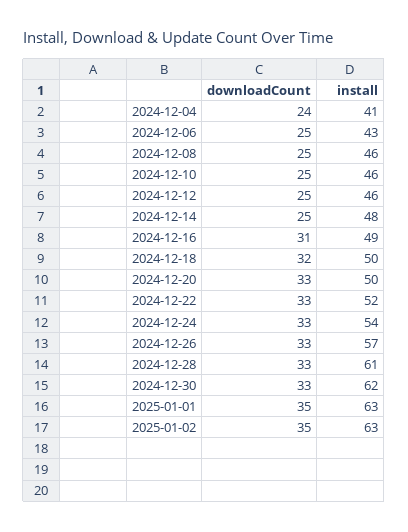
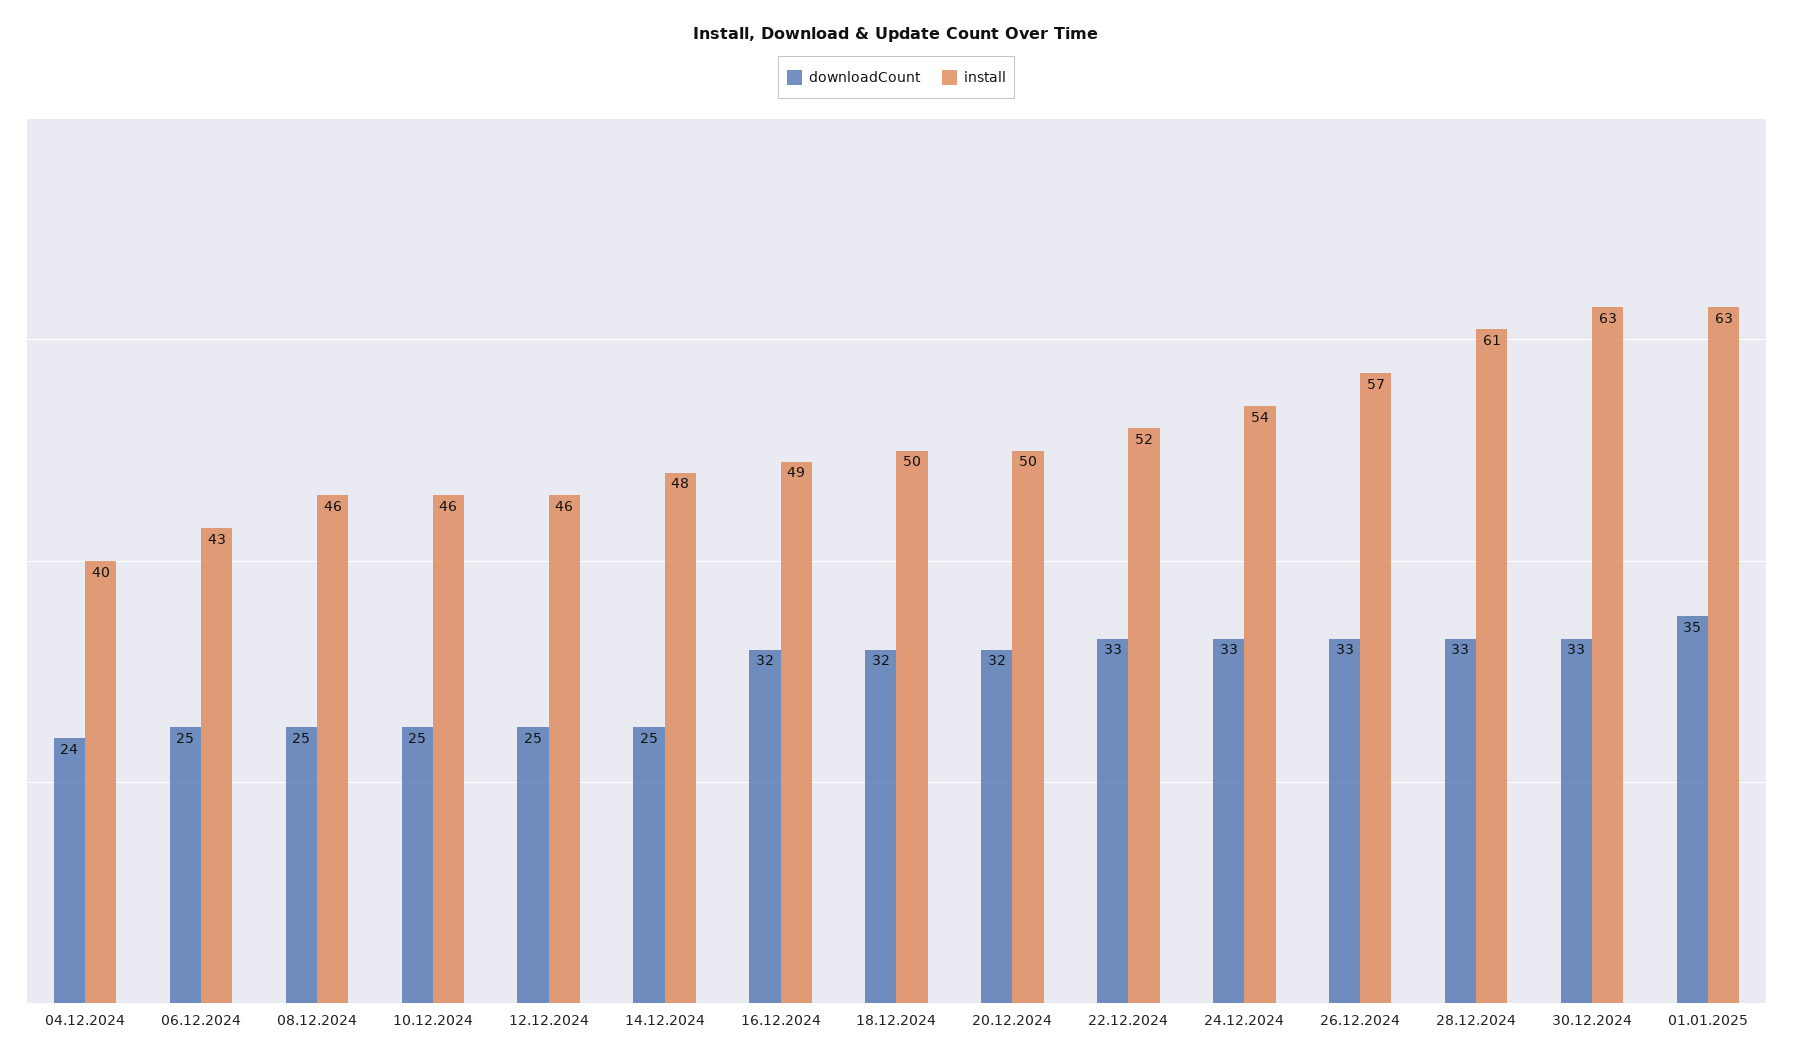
install, 2024-12-04: 41 -> 40
downloadCount, 2024-12-16: 31 -> 32
downloadCount, 2024-12-20: 33 -> 32
install, 2024-12-30: 62 -> 63
downloadCount, 2025-01-02: 35 -> none
install, 2025-01-02: 63 -> none

